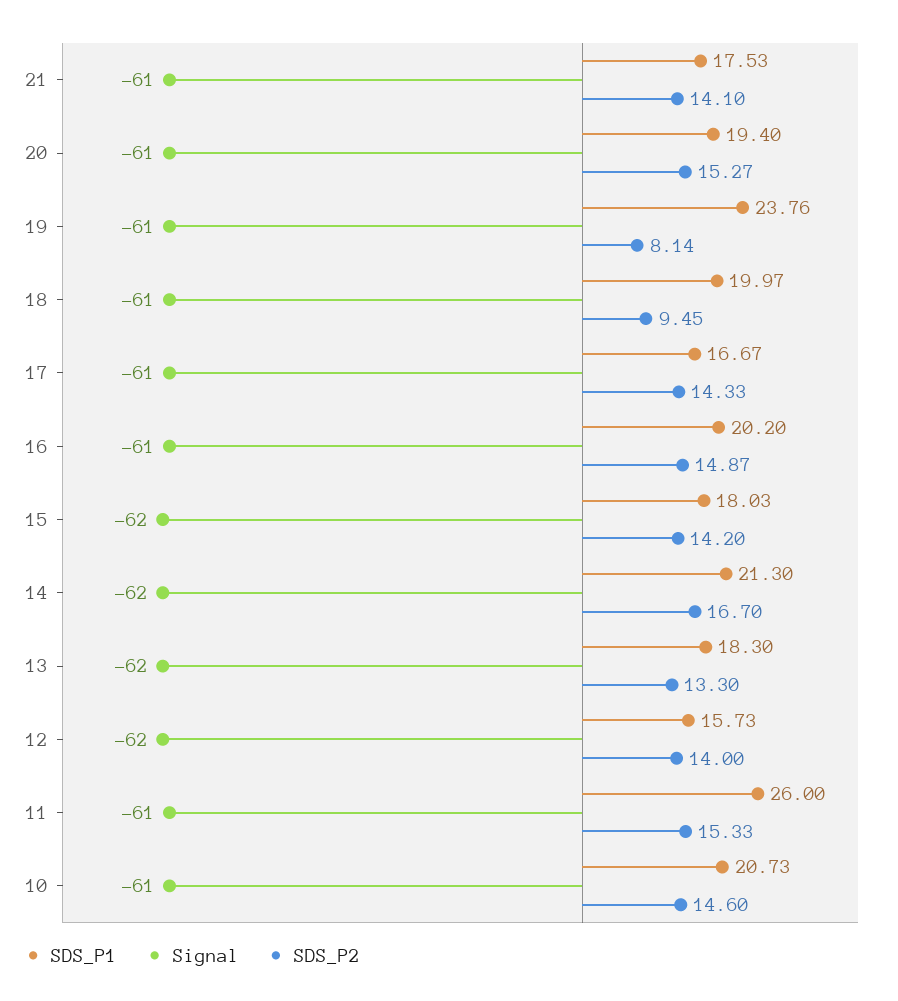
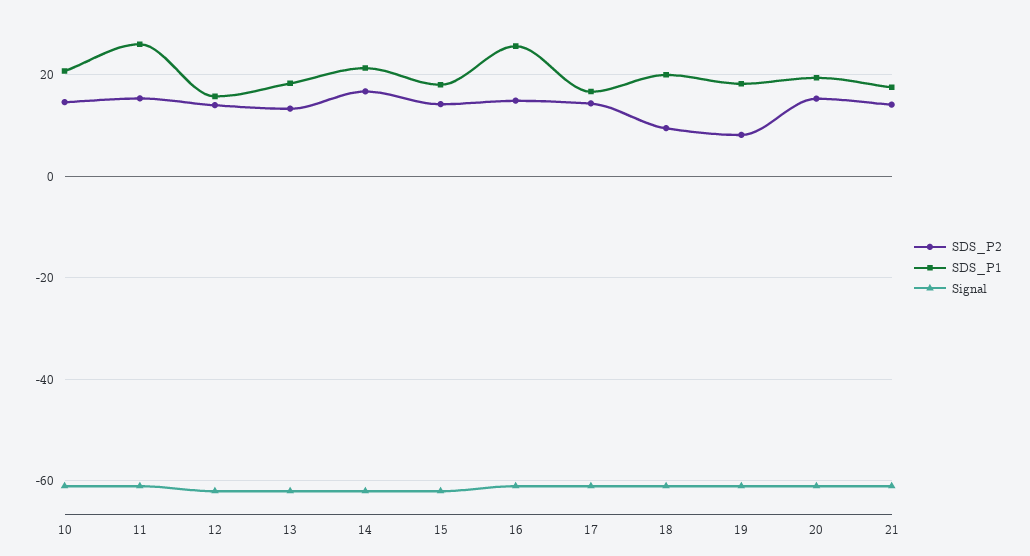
SDS_P1, 19: 23.76 -> 18
SDS_P1, 16: 20.2 -> 26

